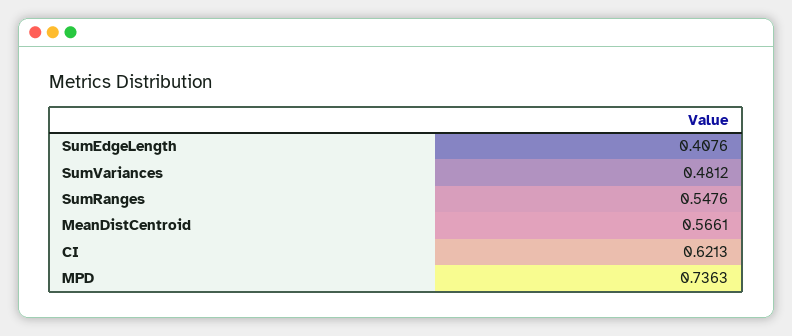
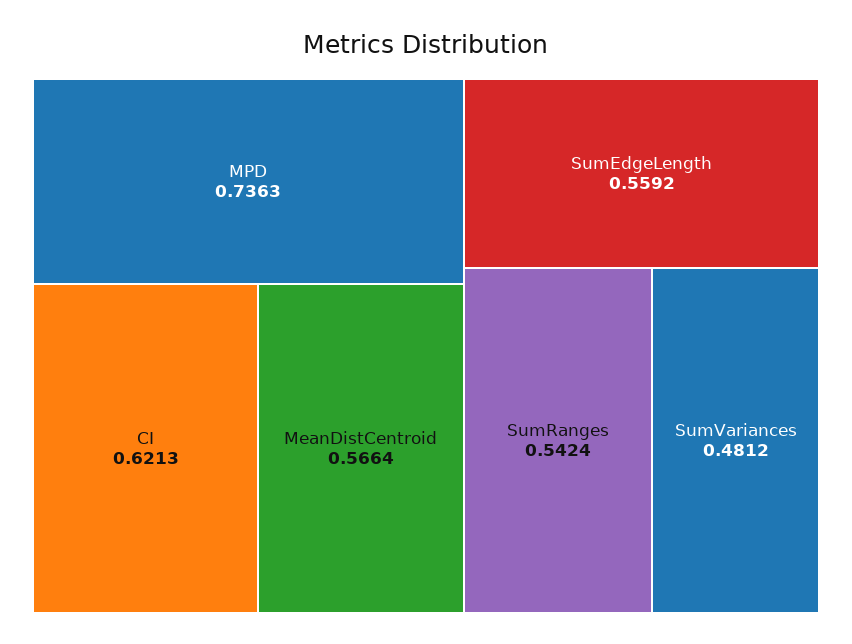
SumEdgeLength: 0.4076 -> 0.5592
SumRanges: 0.5476 -> 0.5424
MeanDistCentroid: 0.5661 -> 0.5664

